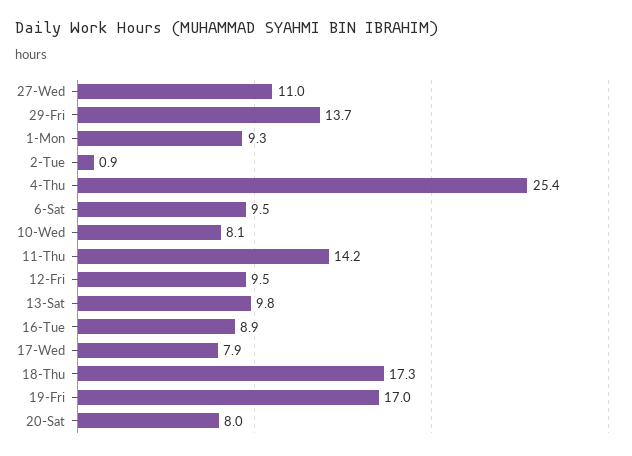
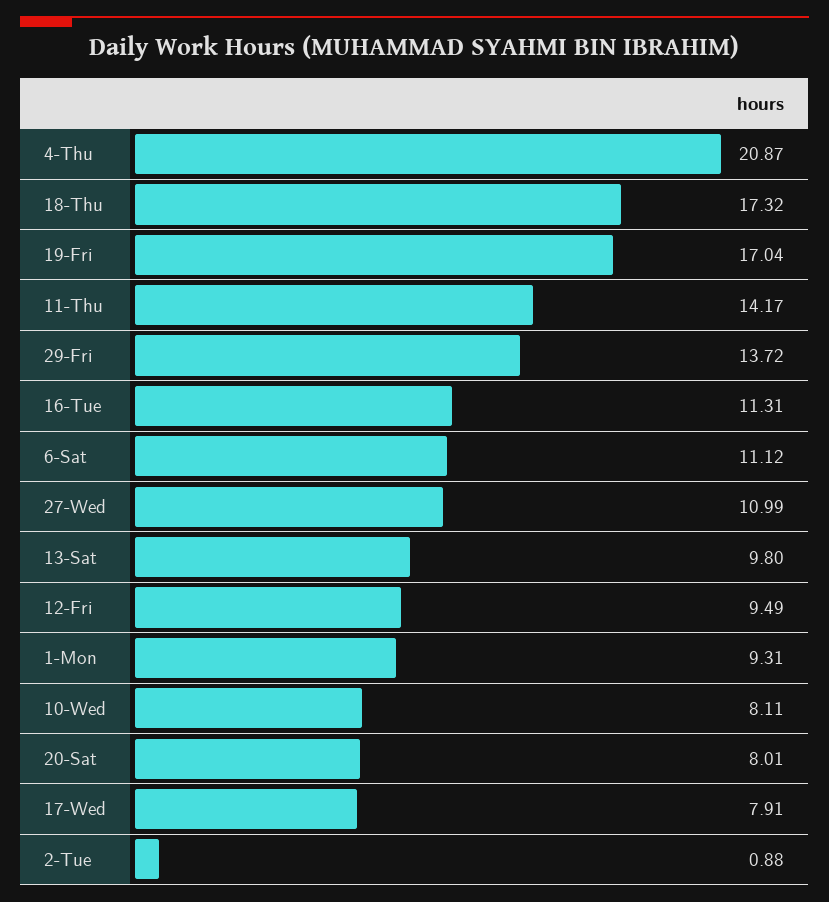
4-Thu: 25.4 -> 20.87
6-Sat: 9.5 -> 11.12
16-Tue: 8.9 -> 11.31

